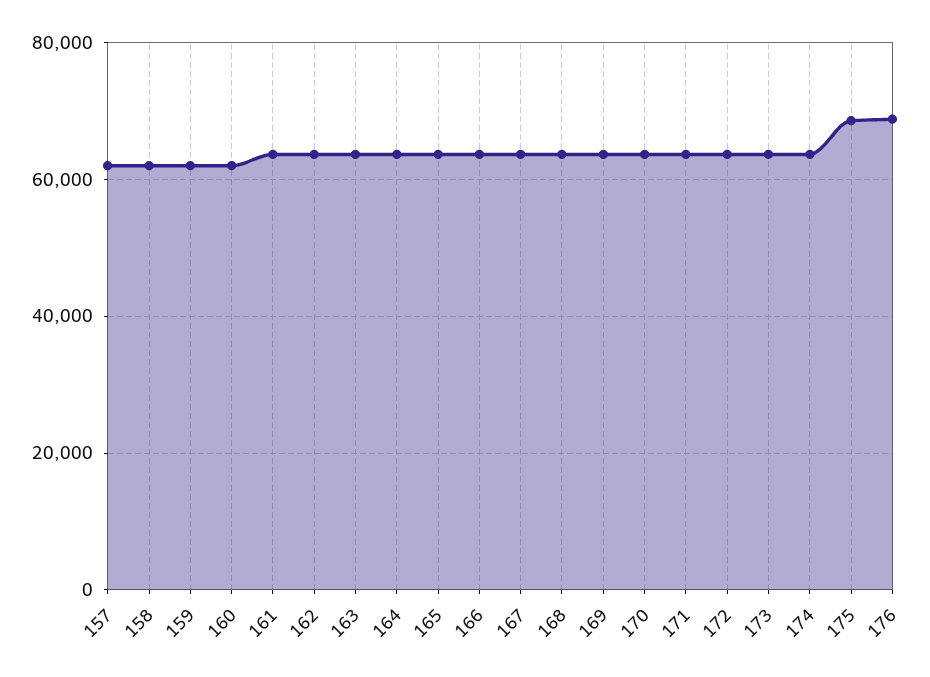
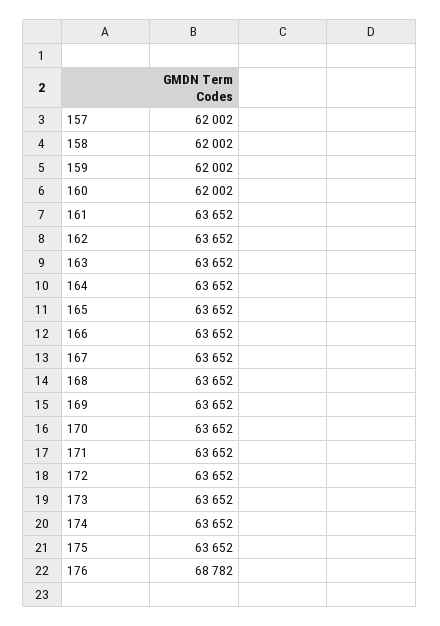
175: 68000 -> 63652

